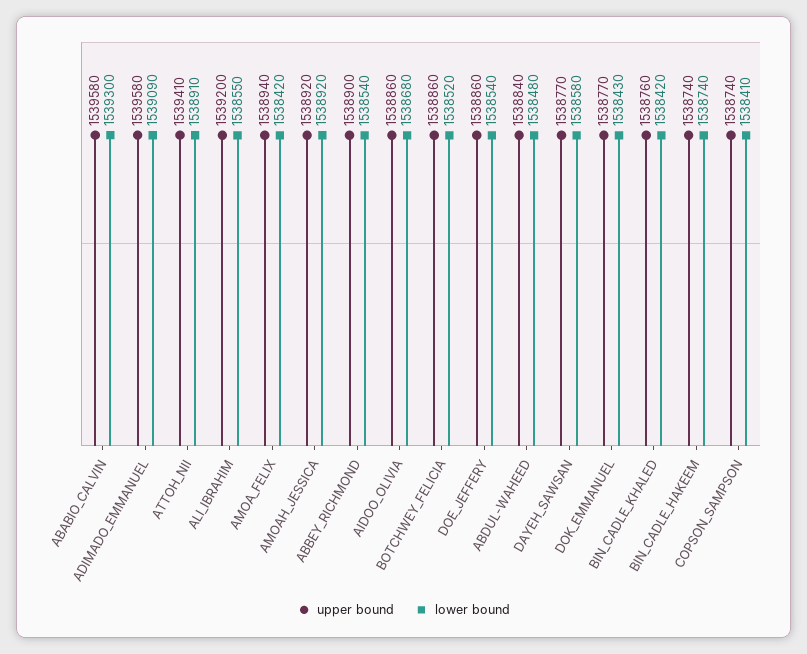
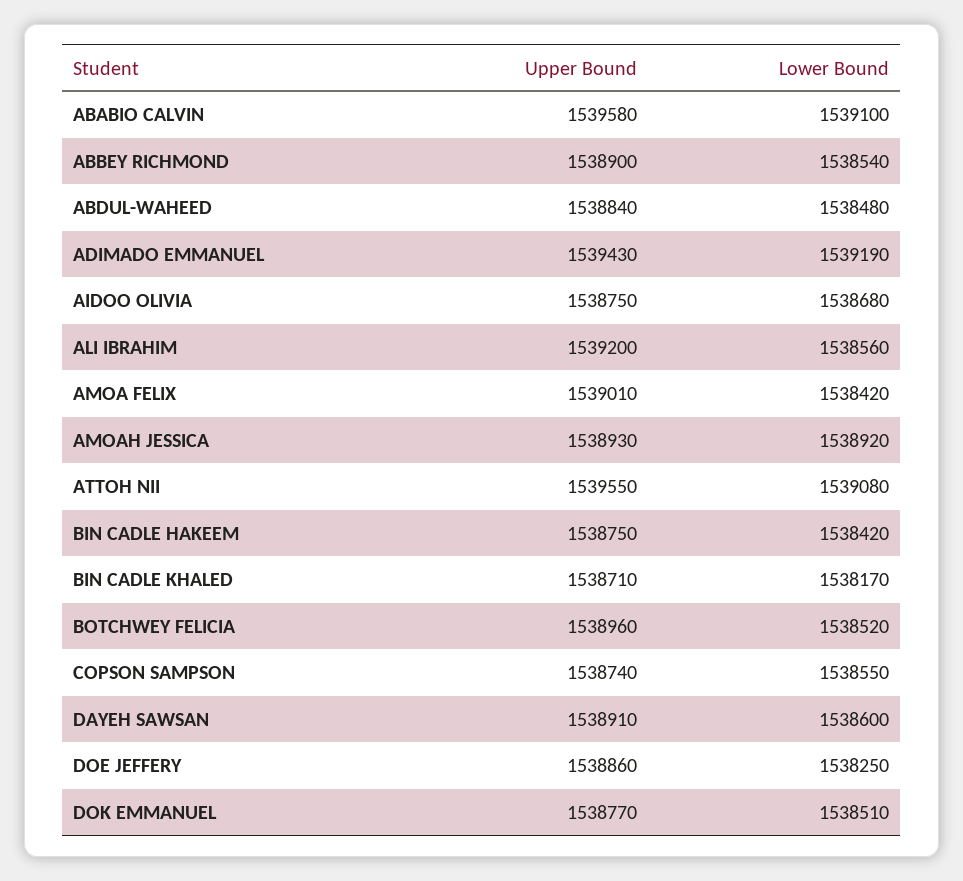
lower bound, ABABIO_CALVIN: 1539300 -> 1539100
upper bound, ADIMADO_EMMANUEL: 1539580 -> 1539430
lower bound, ADIMADO_EMMANUEL: 1539090 -> 1539190
upper bound, ATTOH_NII: 1539410 -> 1539550
lower bound, ATTOH_NII: 1538910 -> 1539080
lower bound, ALI_IBRAHIM: 1538550 -> 1538560
upper bound, AMOA_FELIX: 1538940 -> 1539010
upper bound, AMOAH_JESSICA: 1538920 -> 1538930
upper bound, AIDOO_OLIVIA: 1538860 -> 1538750
upper bound, BOTCHWEY_FELICIA: 1538860 -> 1538960
lower bound, DOE_JEFFERY: 1538540 -> 1538250
upper bound, DAYEH_SAWSAN: 1538770 -> 1538910
lower bound, DAYEH_SAWSAN: 1538580 -> 1538600
lower bound, DOK_EMMANUEL: 1538430 -> 1538510
upper bound, BIN_CADLE_KHALED: 1538760 -> 1538710
lower bound, BIN_CADLE_KHALED: 1538420 -> 1538170
upper bound, BIN_CADLE_HAKEEM: 1538740 -> 1538750
lower bound, BIN_CADLE_HAKEEM: 1538740 -> 1538420
lower bound, COPSON_SAMPSON: 1538410 -> 1538550

